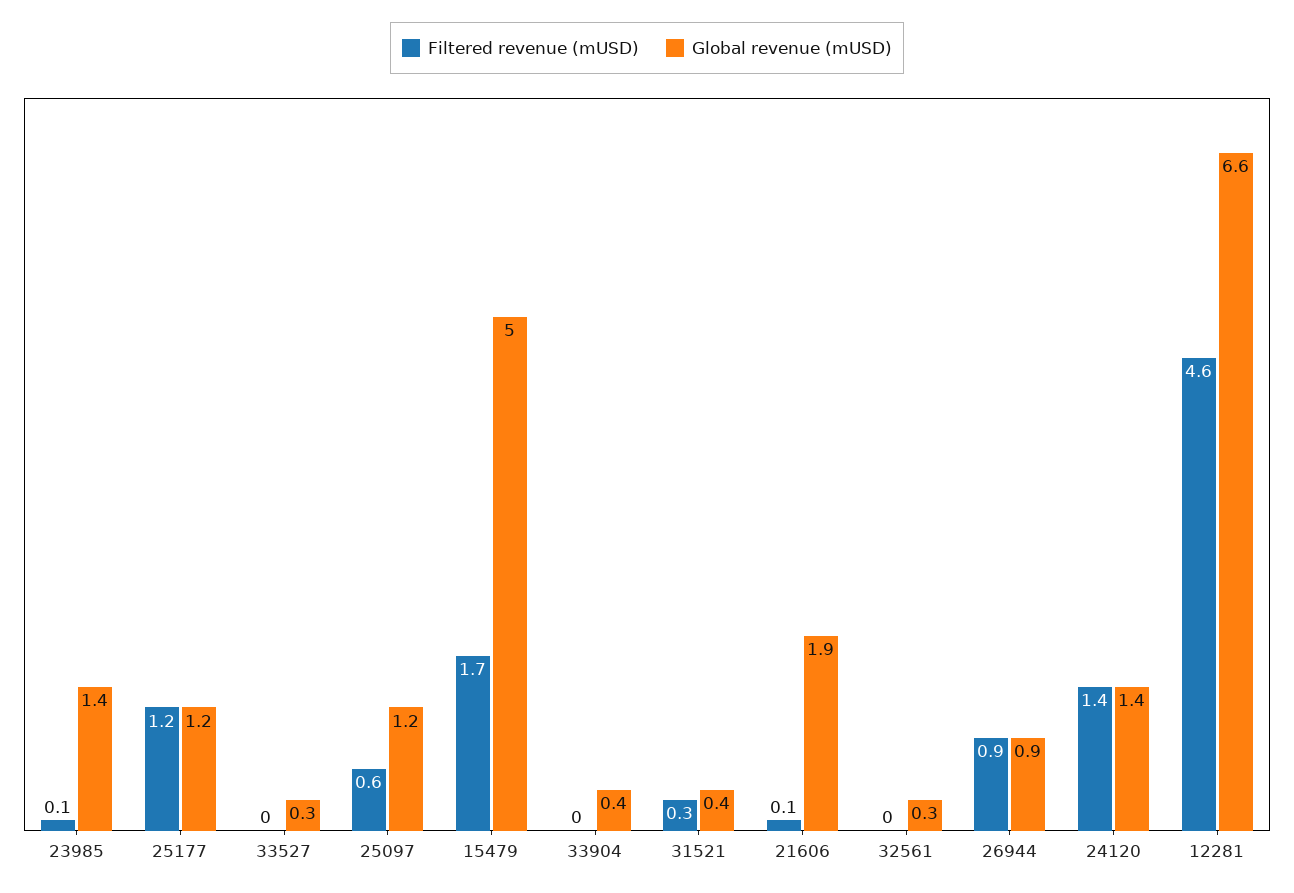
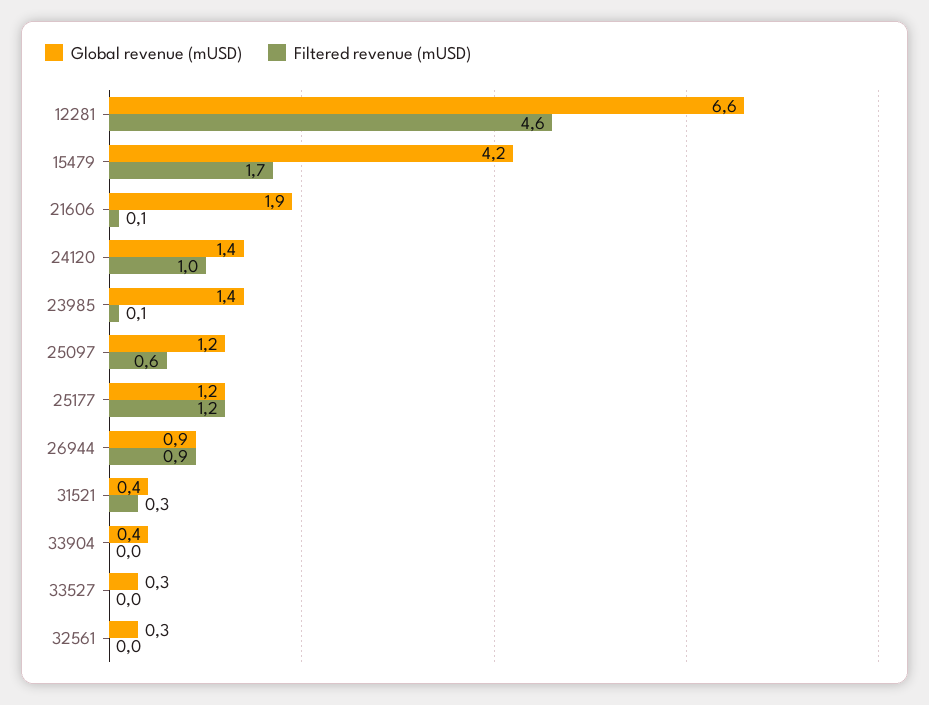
Global revenue (mUSD), 15479: 5 -> 4.2
Filtered revenue (mUSD), 24120: 1.4 -> 1

